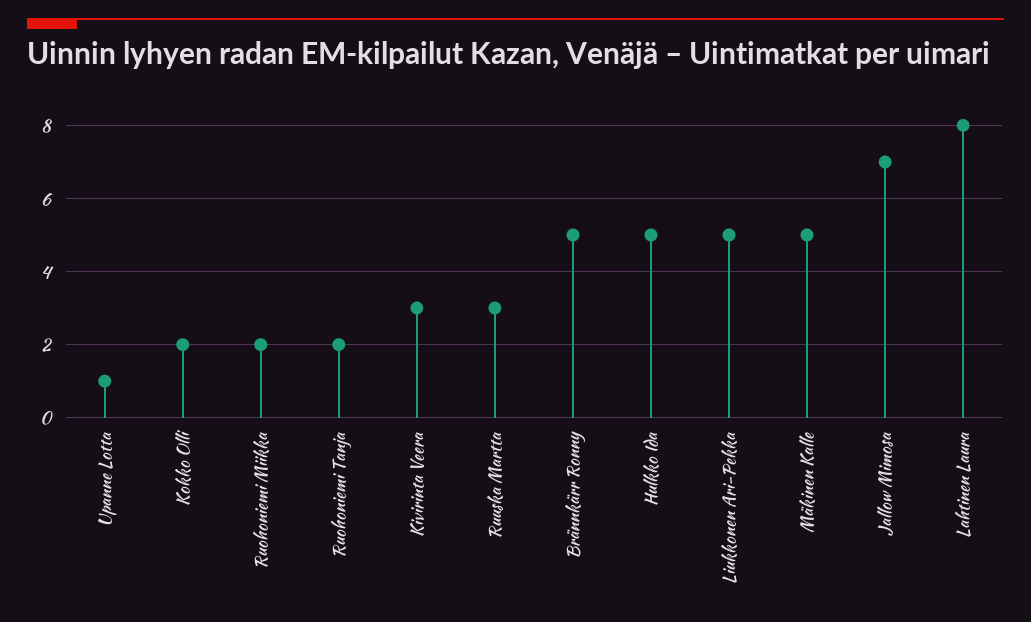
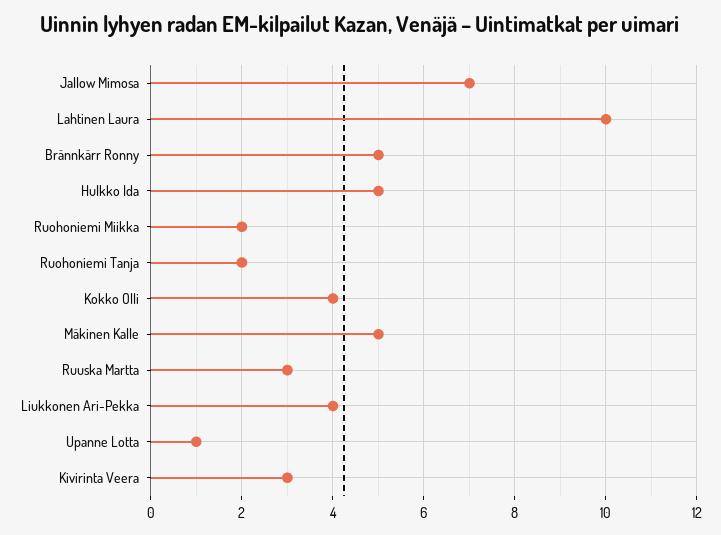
Kokko Olli: 2 -> 4
Liukkonen Ari-Pekka: 5 -> 4
Lahtinen Laura: 8 -> 10

